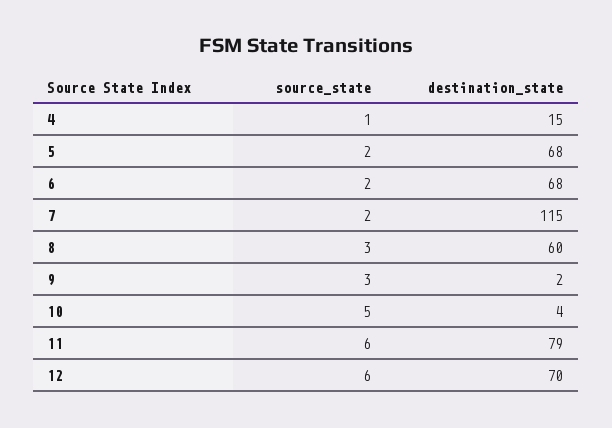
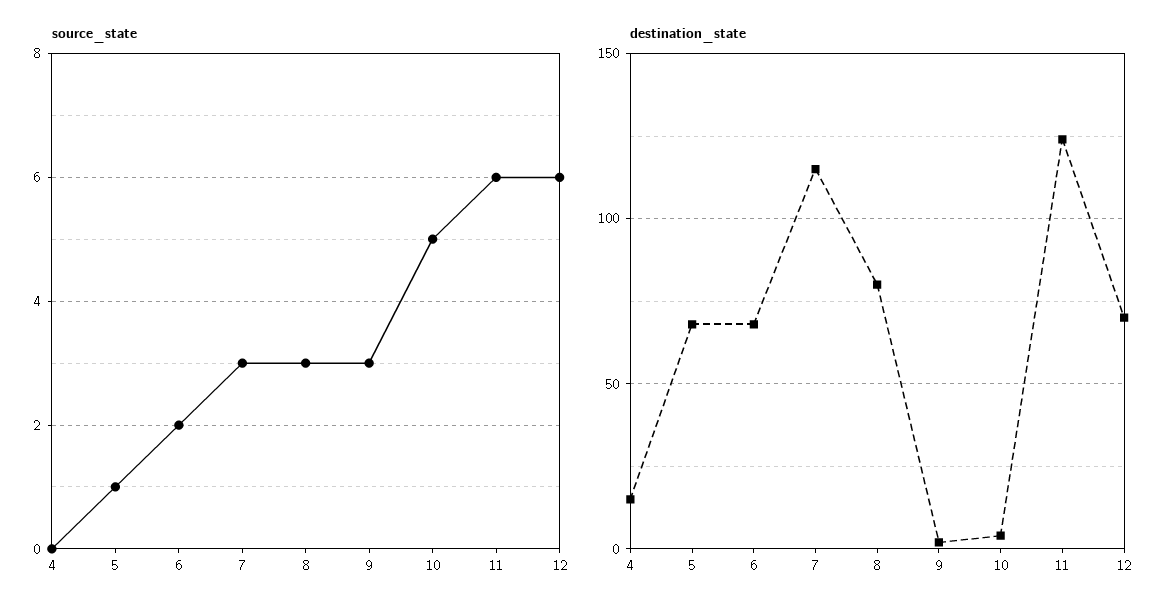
source_state, 4: 1 -> 0
source_state, 5: 2 -> 1
source_state, 7: 2 -> 3
destination_state, 8: 60 -> 80
destination_state, 11: 79 -> 125

